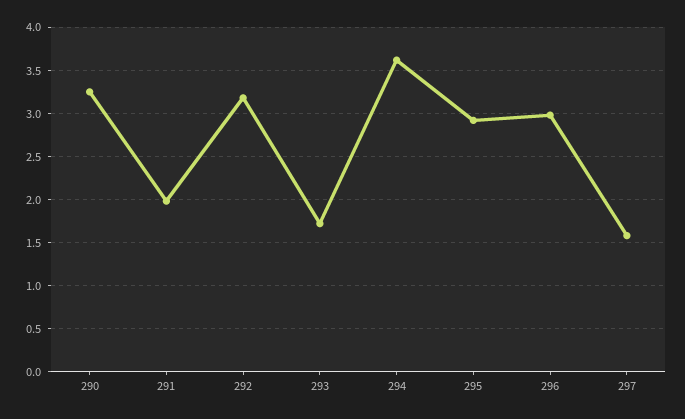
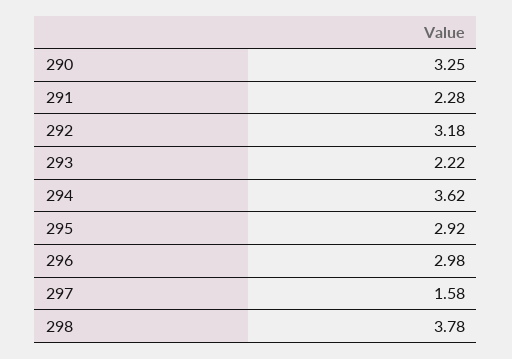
291: 2 -> 2.28
293: 1.7 -> 2.22
298: none -> 3.78

